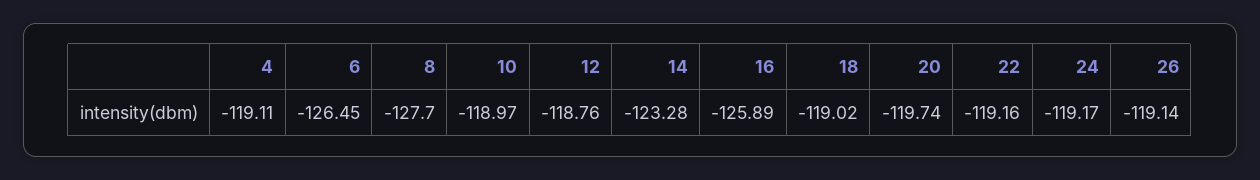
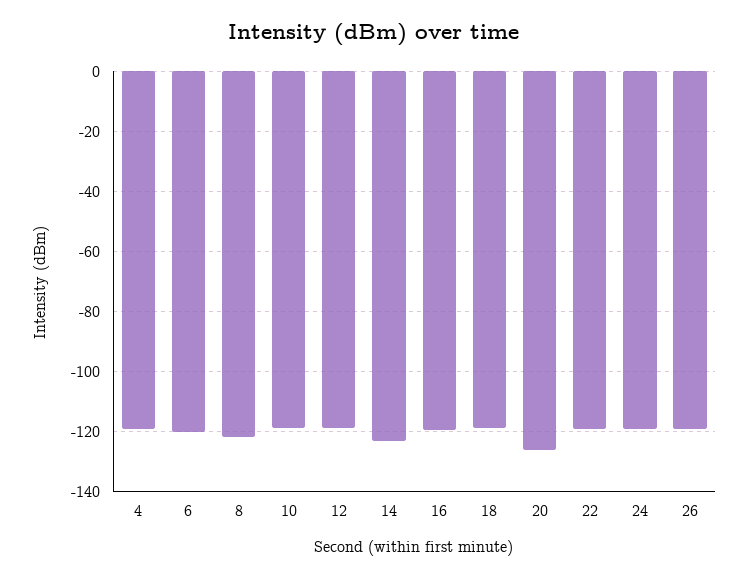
6: -126.45 -> -120
8: -127.7 -> -122
16: -125.89 -> -120
20: -119.74 -> -126

